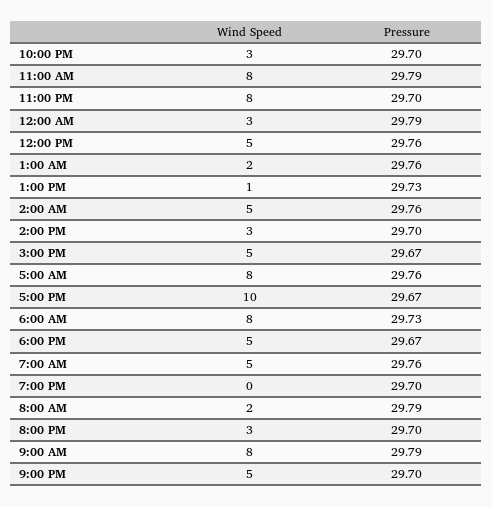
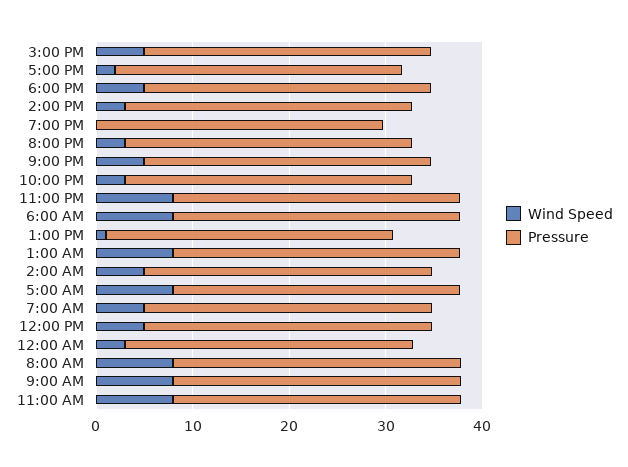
Wind Speed, 1:00 AM: 2 -> 8
Wind Speed, 5:00 PM: 10 -> 2
Wind Speed, 8:00 AM: 2 -> 8

